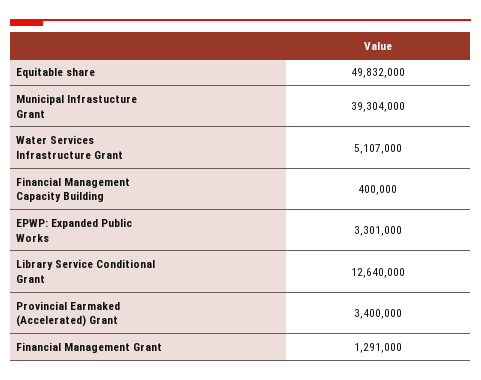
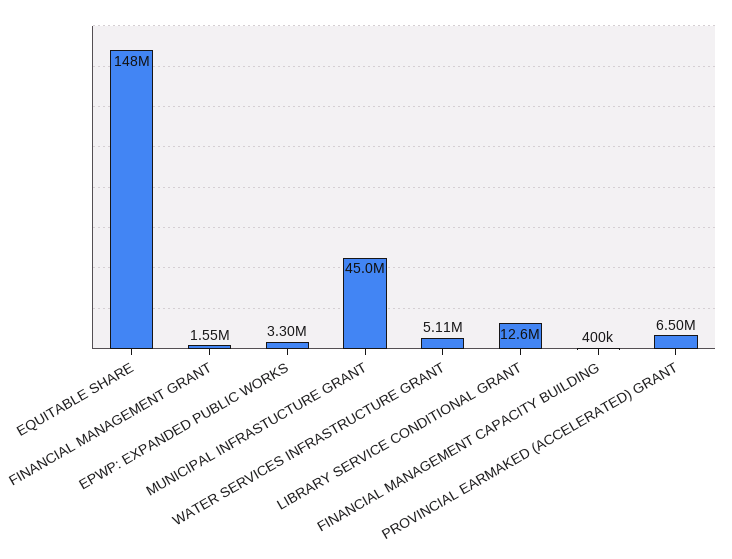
Equitable share: 49832000 -> 148000000
Municipal Infrastucture Grant: 39304000 -> 45000000
Provincial Earmaked (Accelerated) Grant: 3400000 -> 6500000
Financial Management Grant: 1291000 -> 1550000

